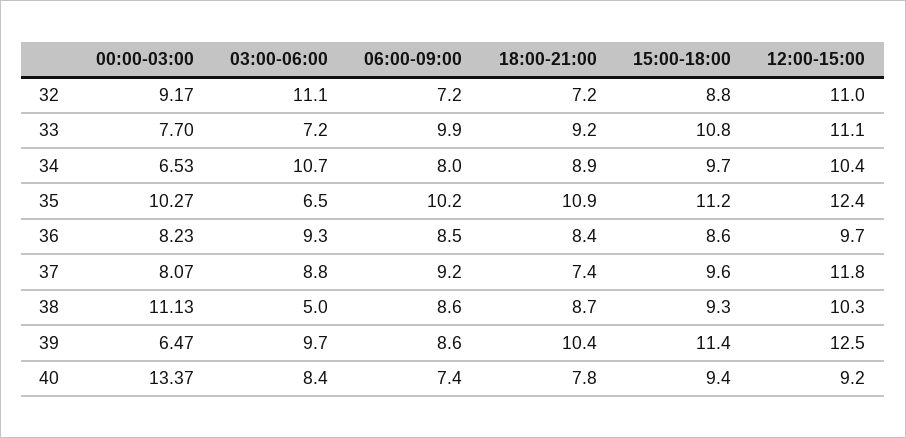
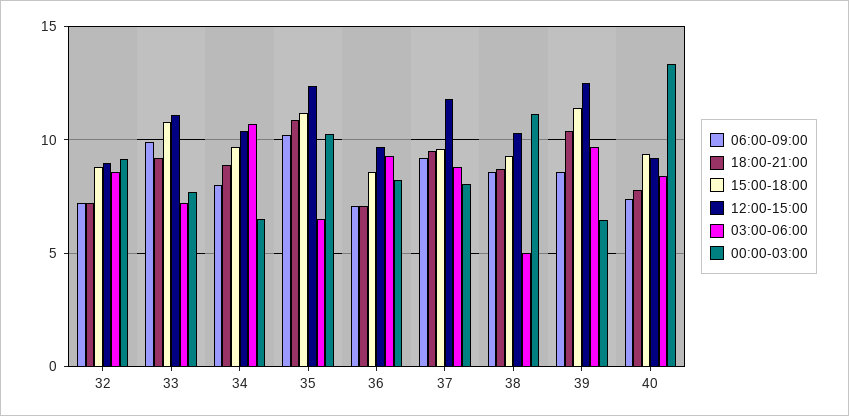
03:00-06:00, 32: 11.1 -> 8.5
12:00-15:00, 32: 11 -> 9
06:00-09:00, 36: 8.5 -> 7
18:00-21:00, 36: 8.4 -> 7
18:00-21:00, 37: 7.4 -> 9.5

